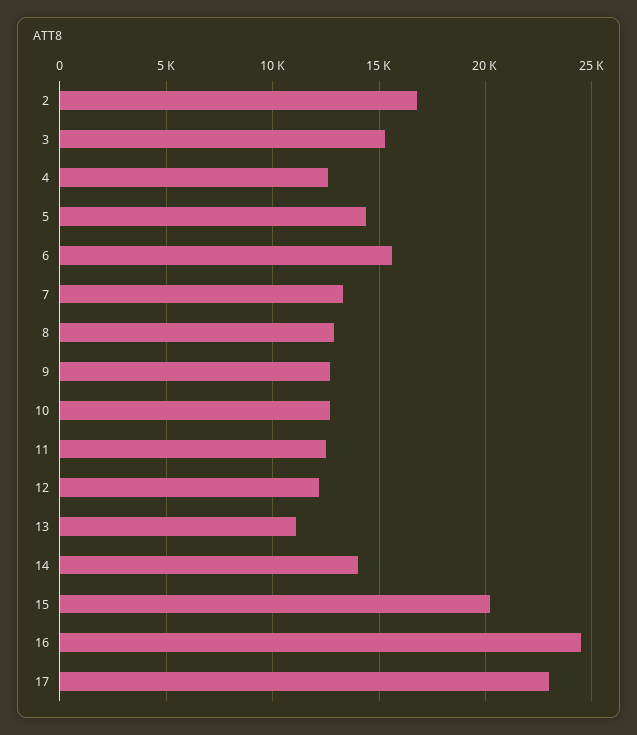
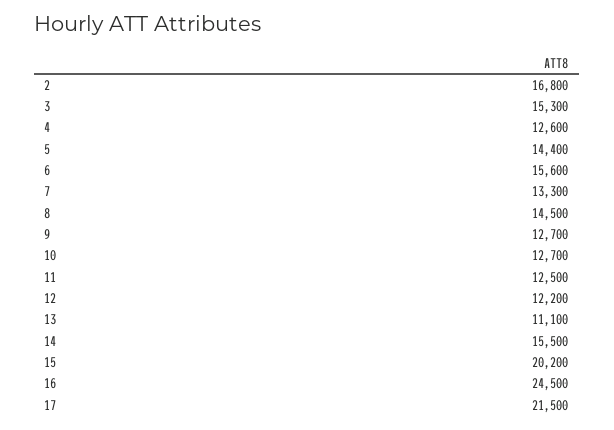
8: 13000 -> 14500
14: 14000 -> 15500
17: 23000 -> 21500

